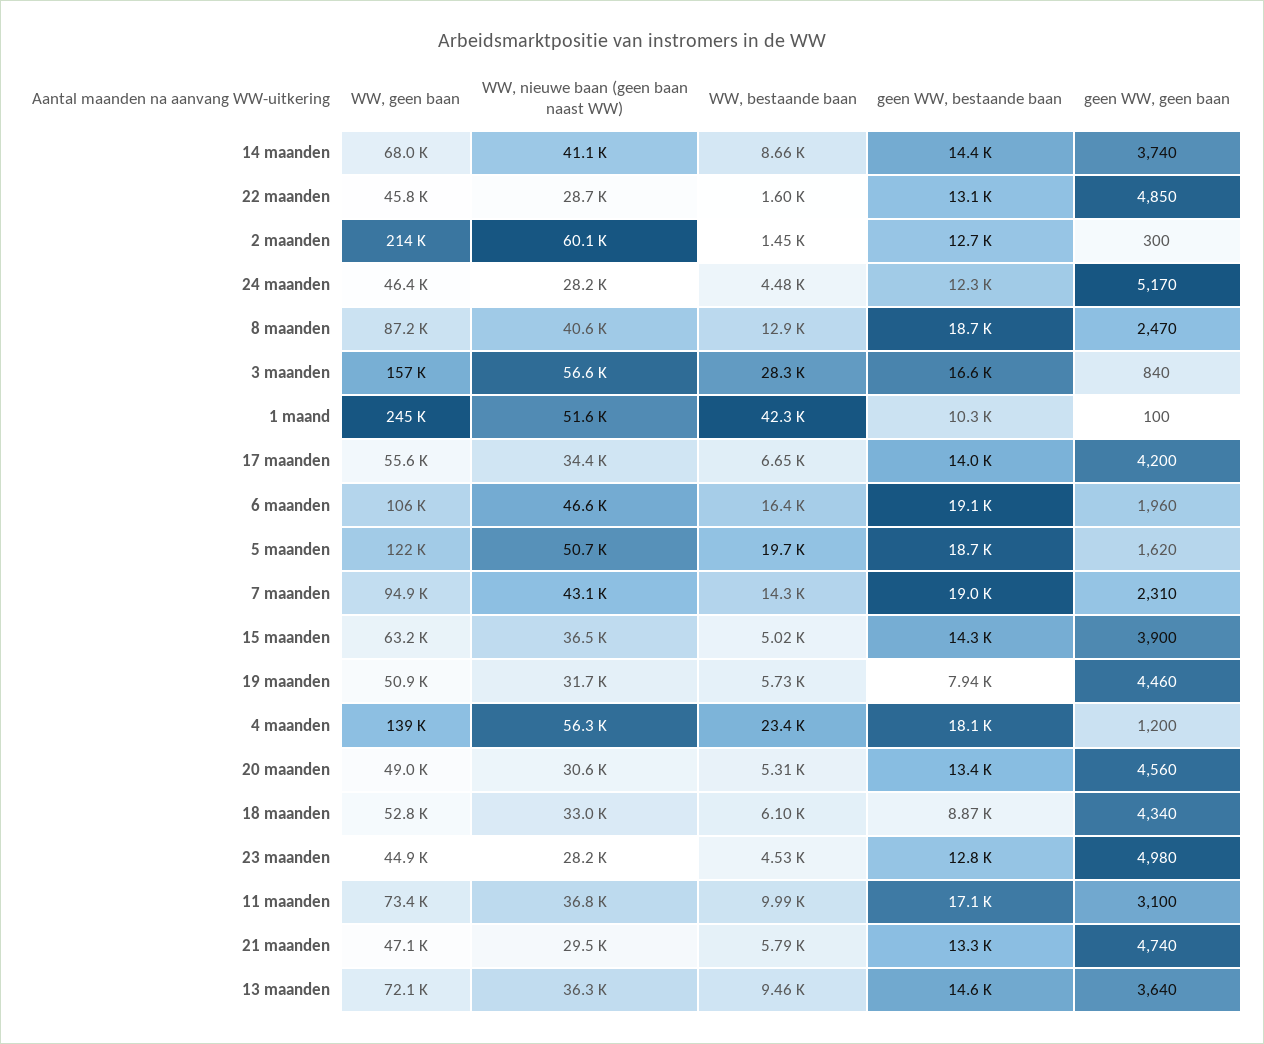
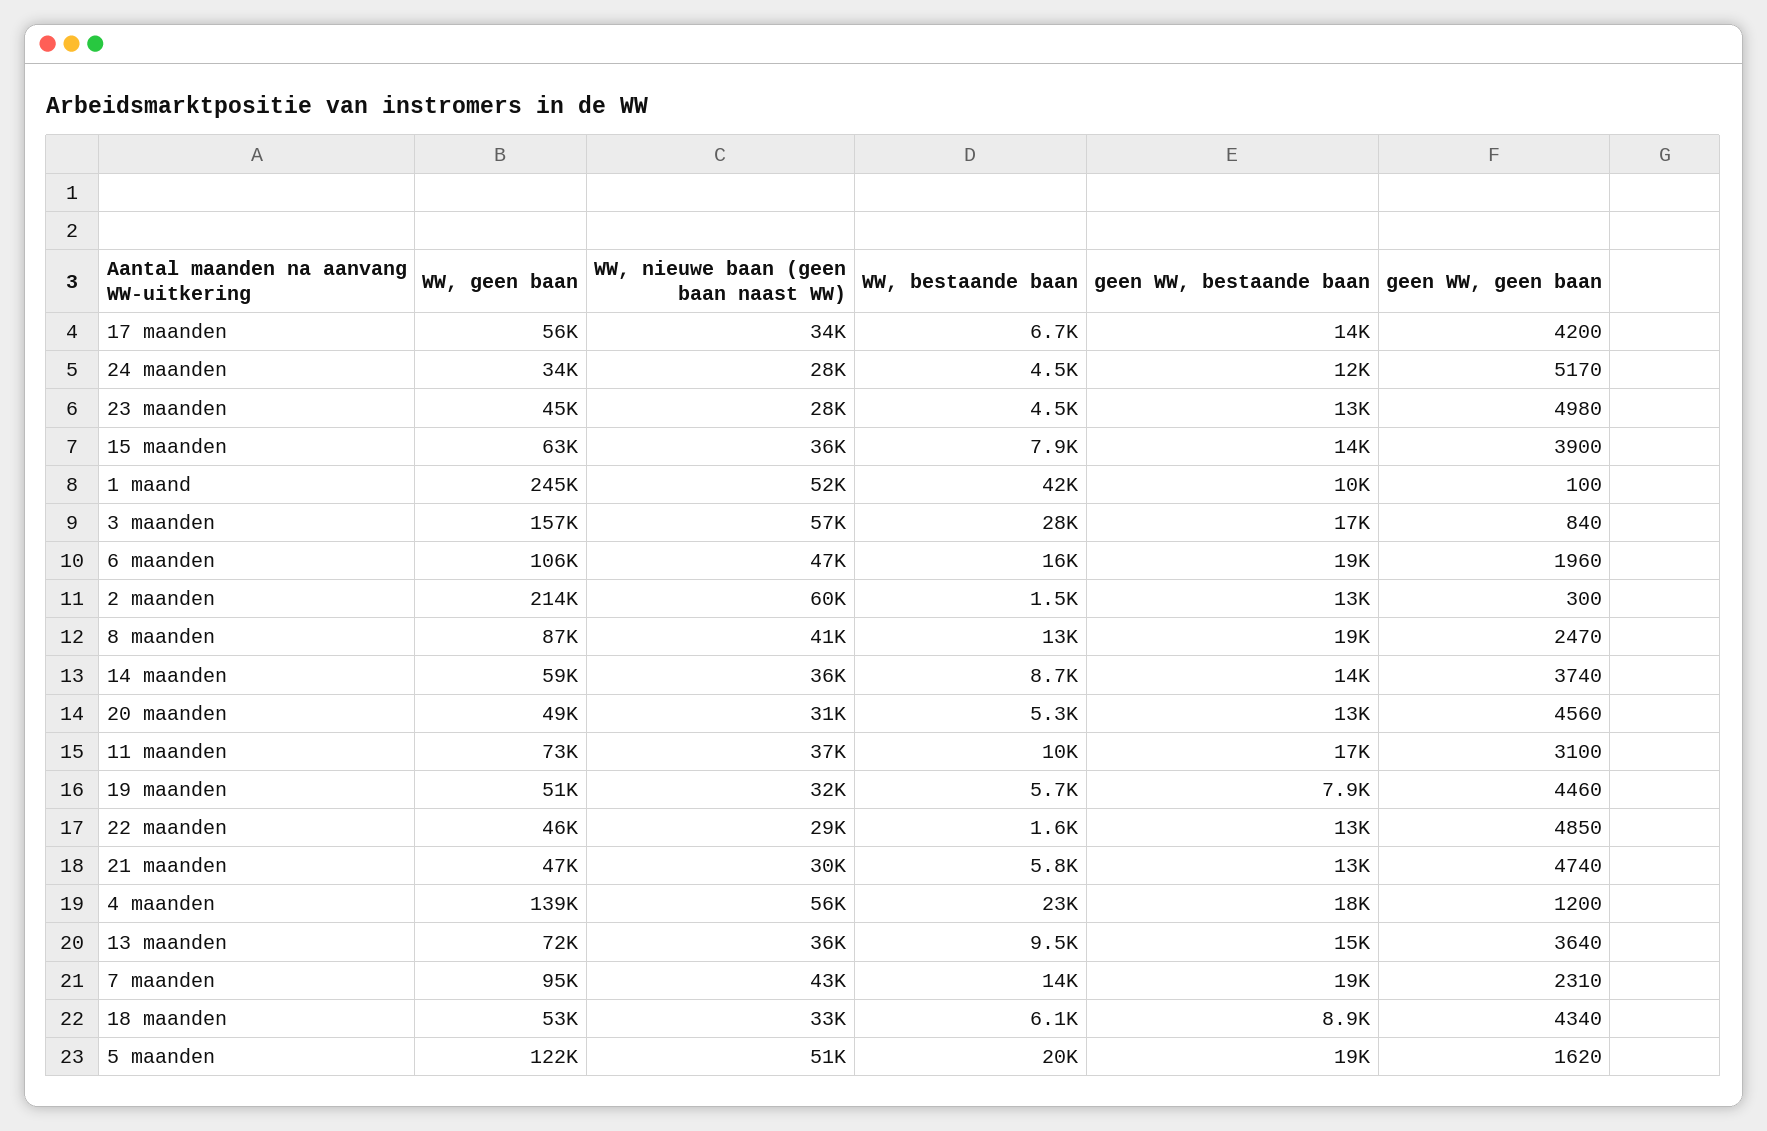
WW, geen baan, 14 maanden: 68000 -> 59000
WW, nieuwe baan (geen baan naast WW), 14 maanden: 41100 -> 36000
WW, geen baan, 24 maanden: 46400 -> 34000
WW, bestaande baan, 15 maanden: 5020 -> 7900

